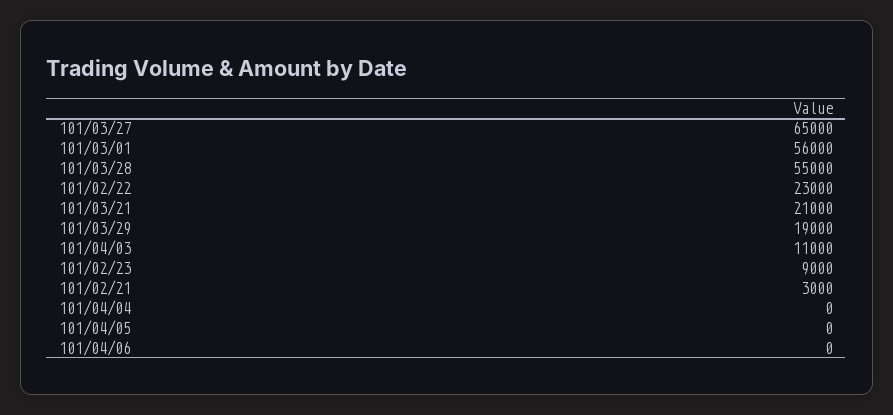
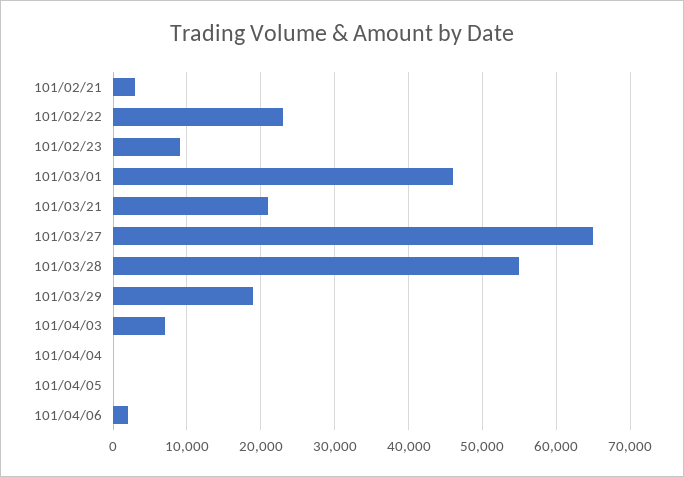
101/03/01: 56000 -> 46000
101/04/03: 11000 -> 7000
101/04/06: 0 -> 2000

